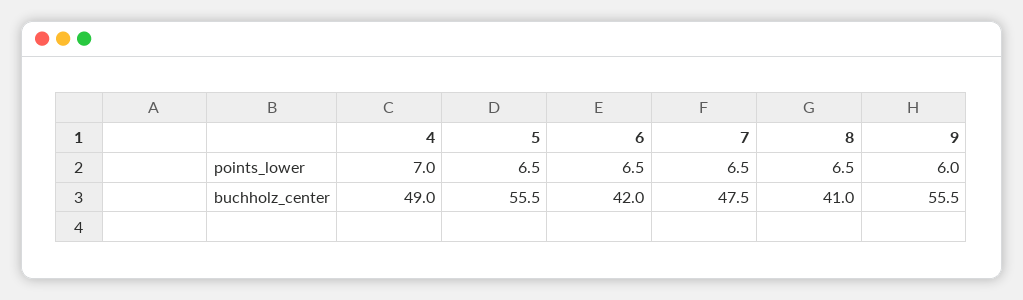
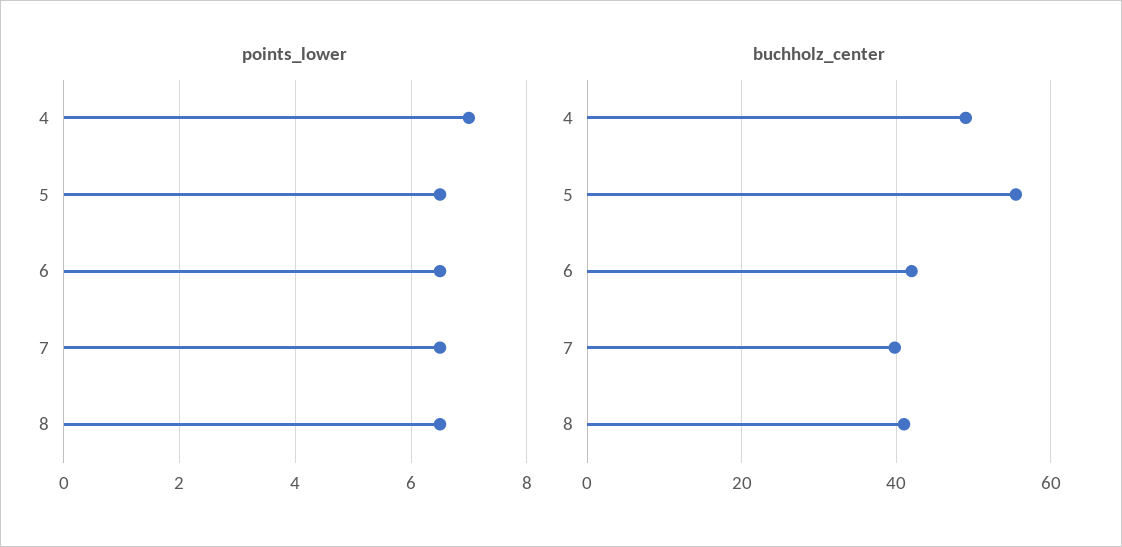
points_lower, 9: 6 -> none
buchholz_center, 7: 47.5 -> 40
buchholz_center, 9: 55.5 -> none

